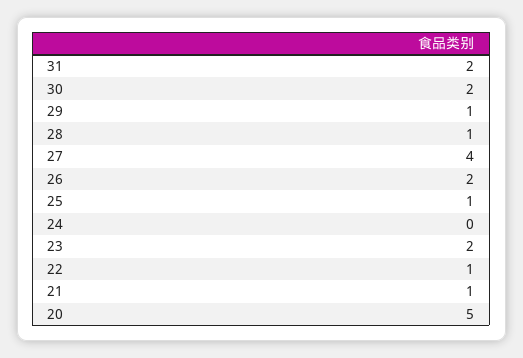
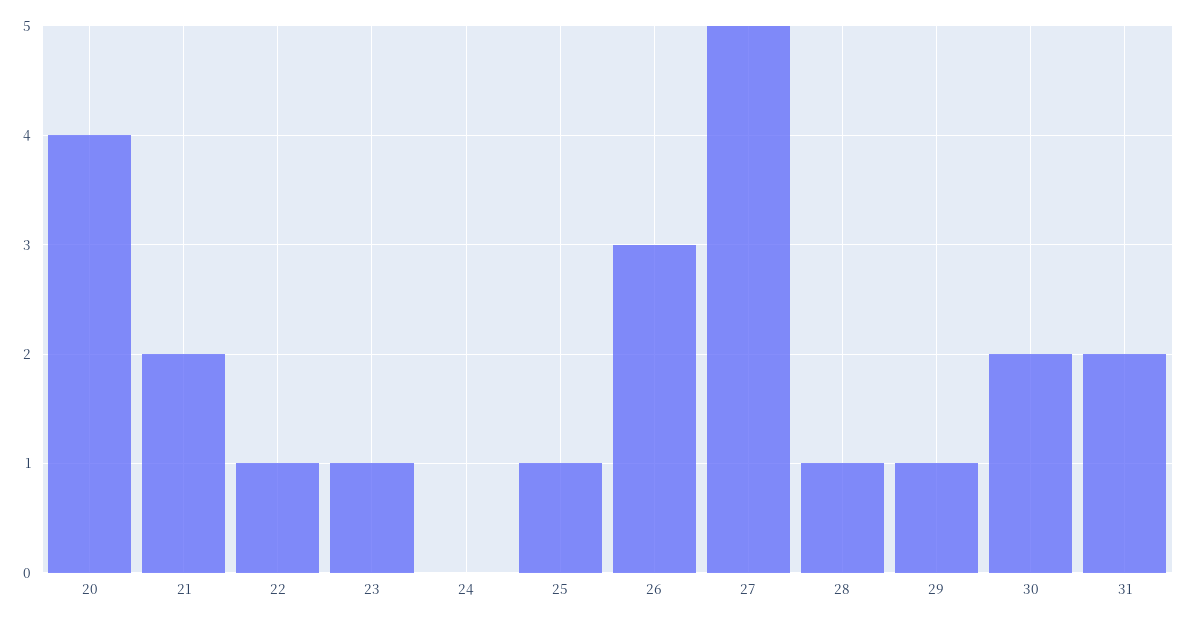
27: 4 -> 5
26: 2 -> 3
23: 2 -> 1
21: 1 -> 2
20: 5 -> 4

